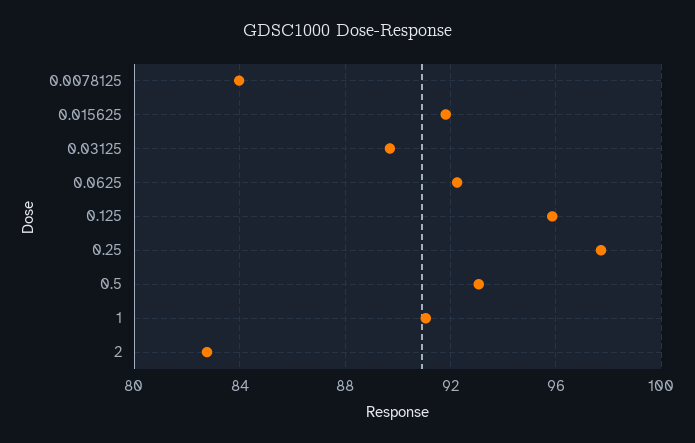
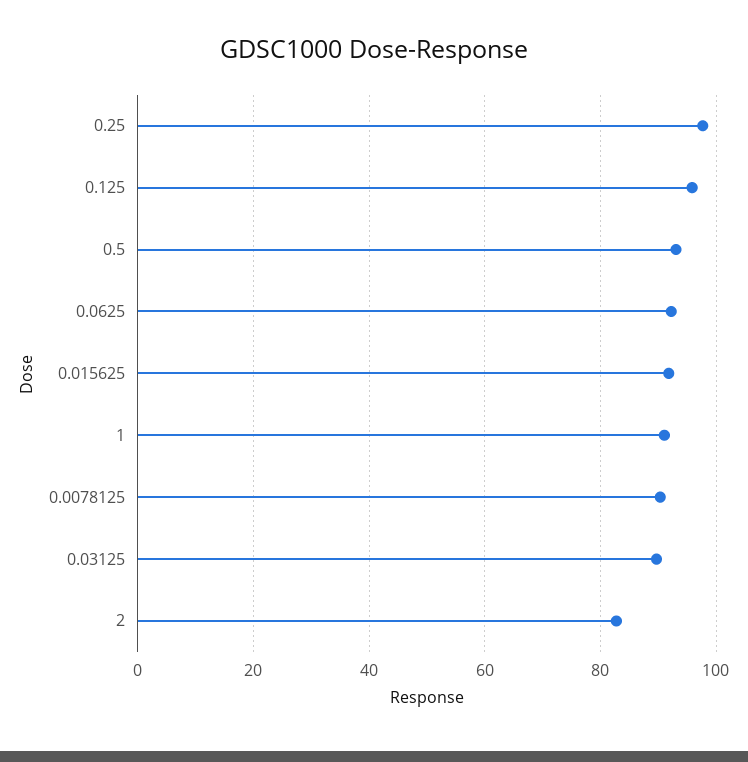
0.0078125: 84 -> 90

